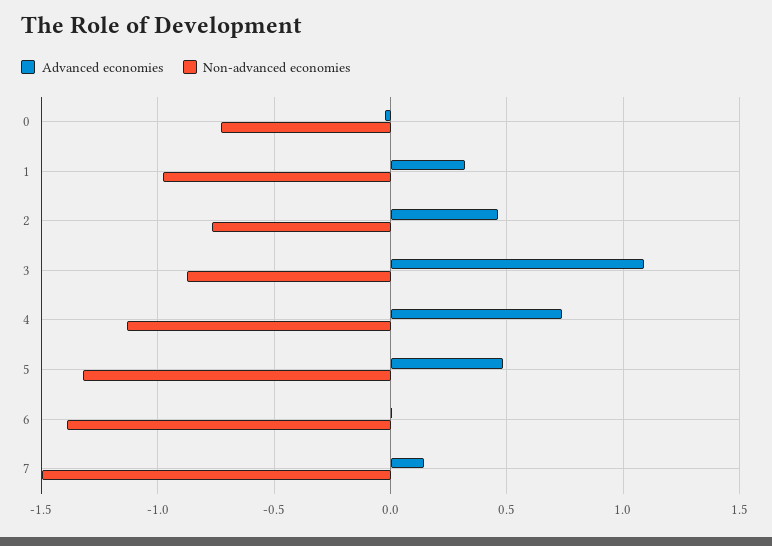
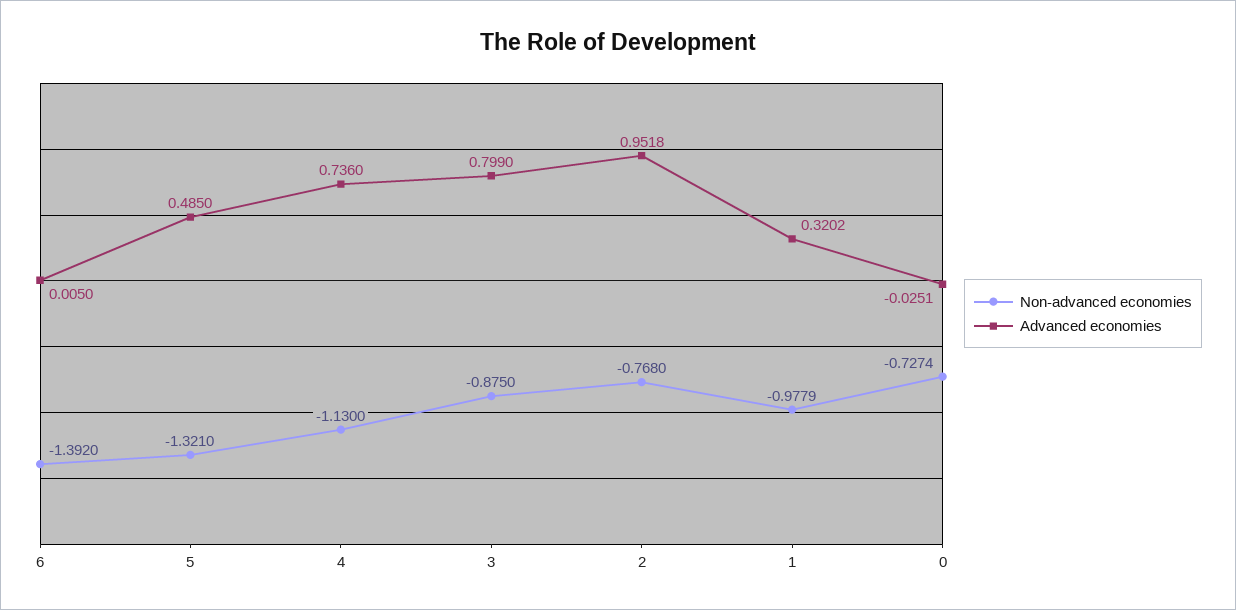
Advanced economies, 2: 0.45 -> 0.9518
Advanced economies, 3: 1.1 -> 0.799
Advanced economies, 7: 0.15 -> none
Non-advanced economies, 7: -1.5 -> none

